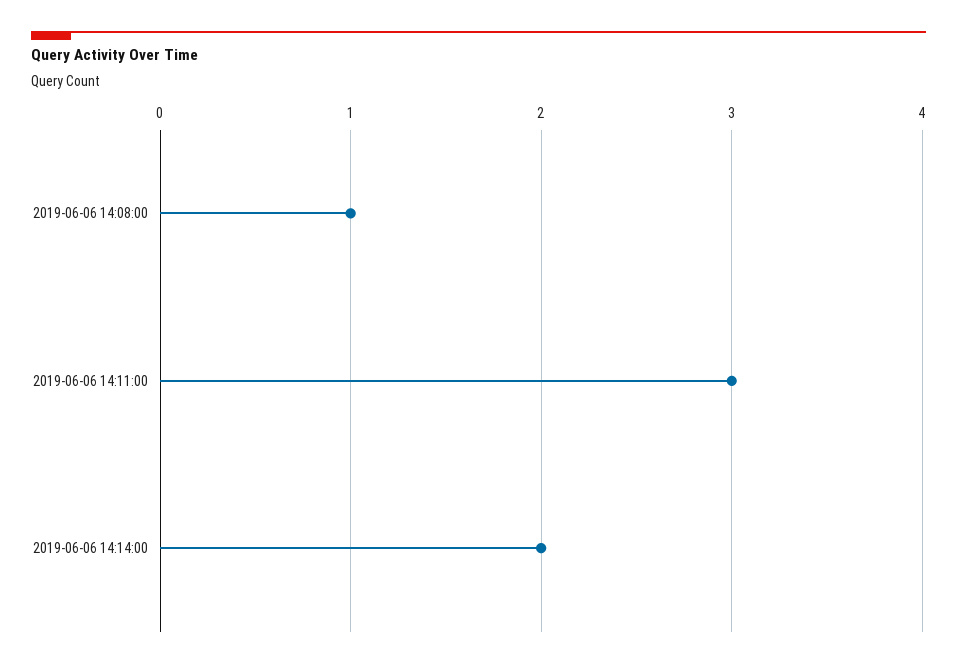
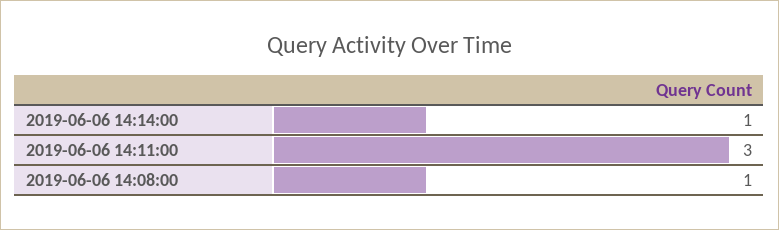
2019-06-06 14:14:00: 2 -> 1

